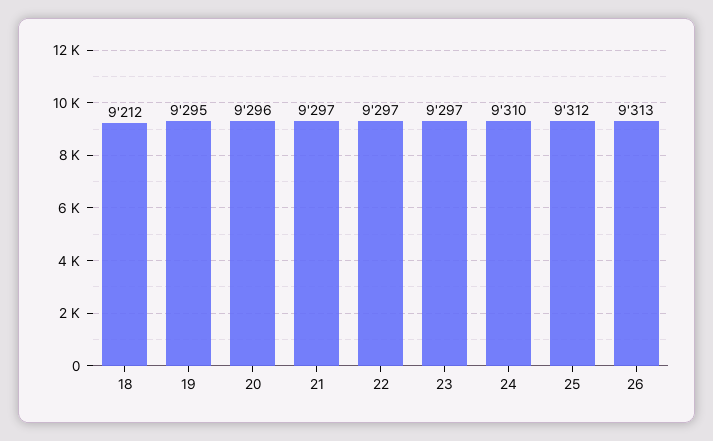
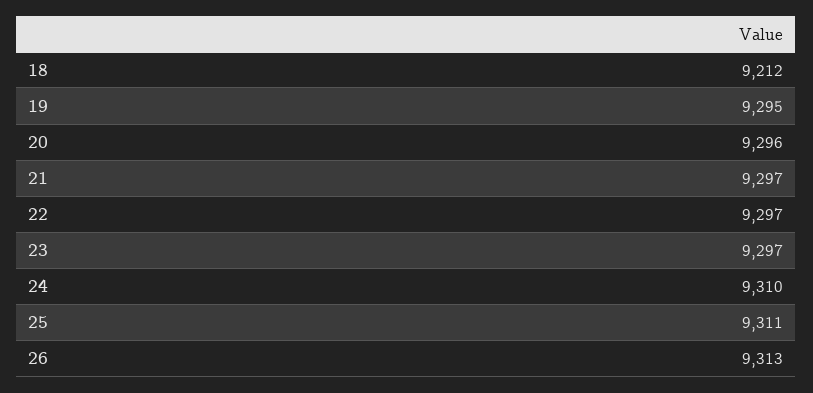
25: 9312 -> 9311

